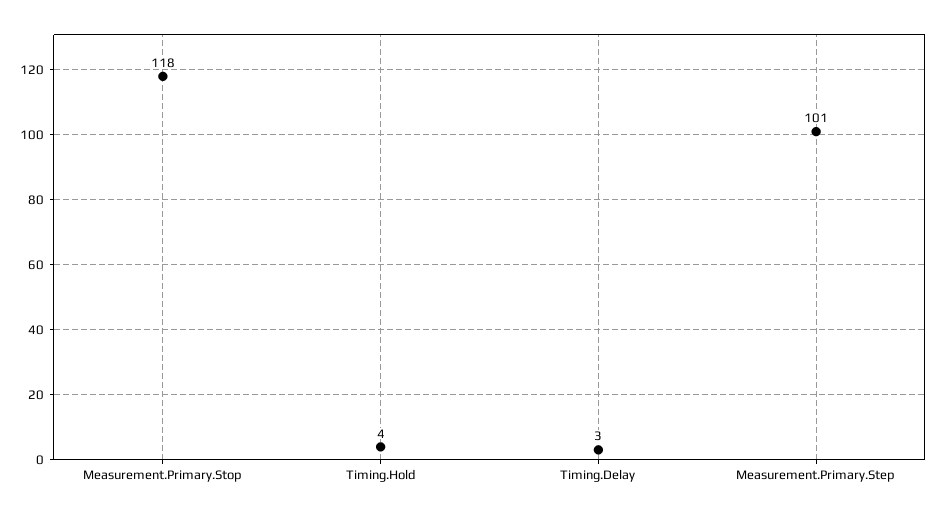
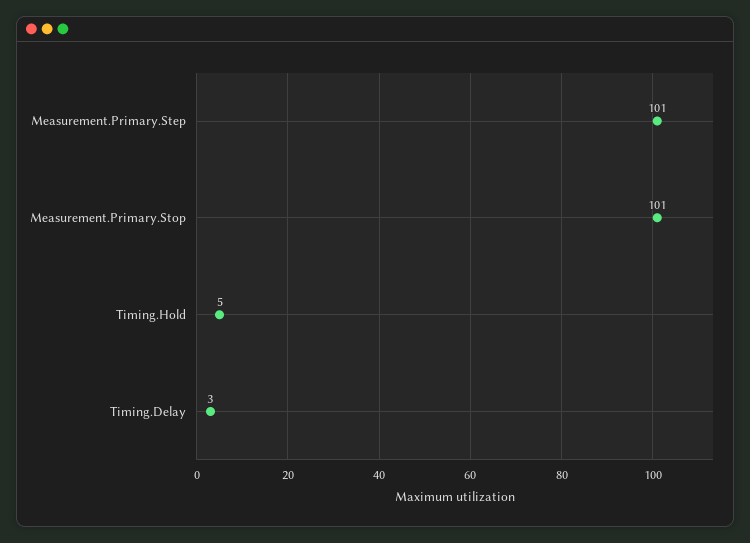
Measurement.Primary.Stop: 118 -> 101
Timing.Hold: 4 -> 5

